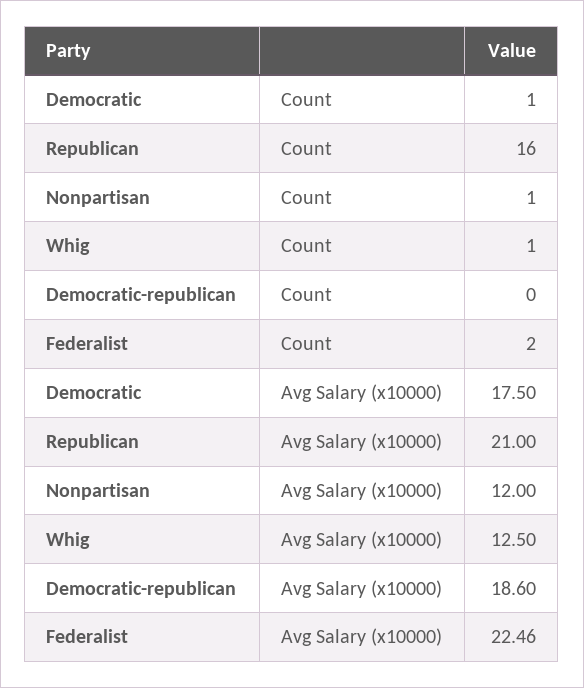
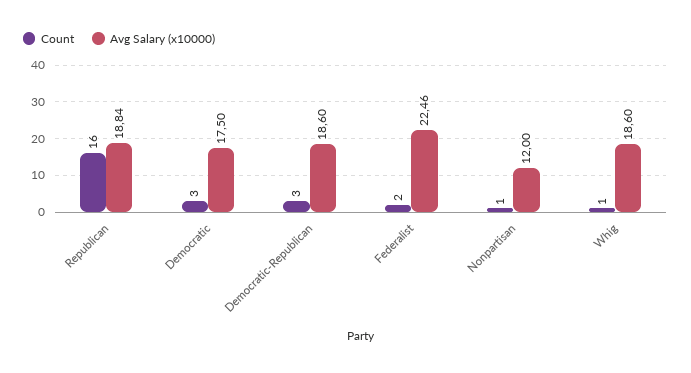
Count, Democratic: 1 -> 3
Count, Democratic-republican: 0 -> 3
Avg Salary (x10000), Republican: 21 -> 18.84
Avg Salary (x10000), Whig: 12.5 -> 18.6

